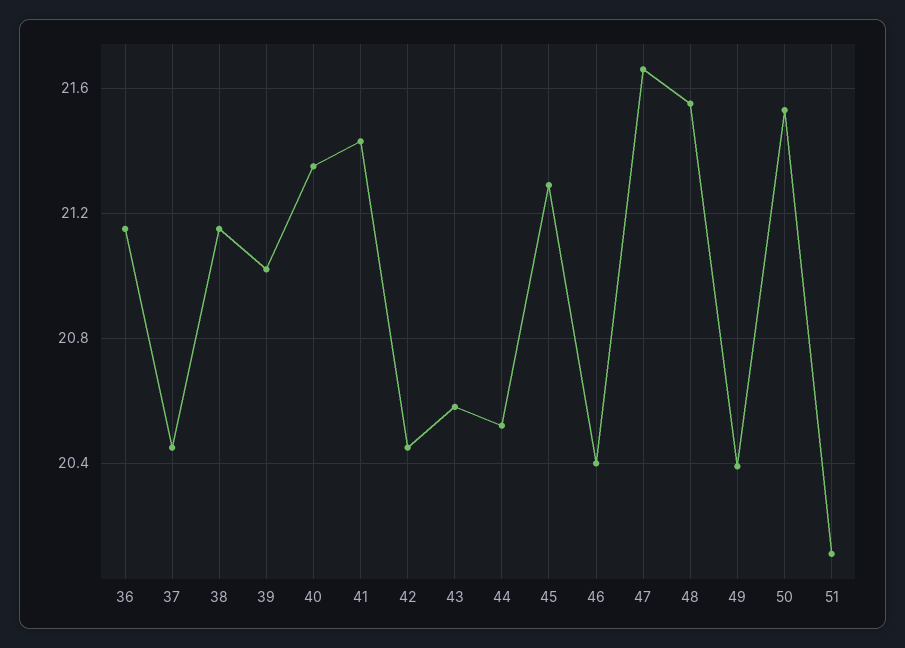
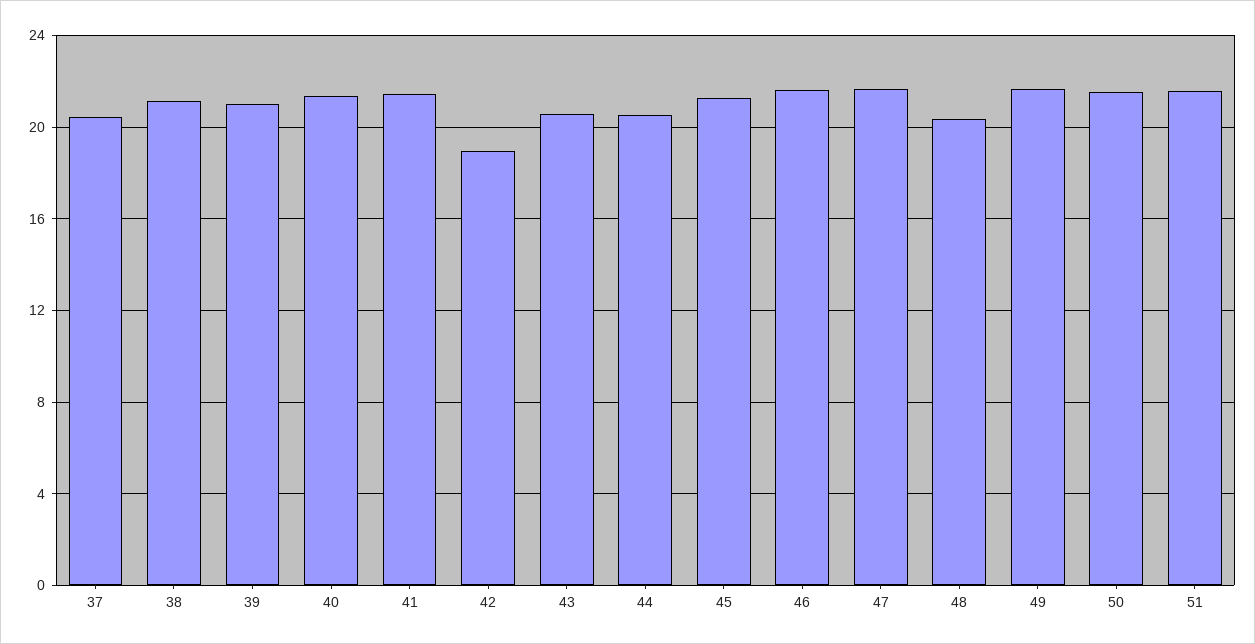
36: 21.15 -> none
42: 20.45 -> 19
46: 20.4 -> 21.5
48: 21.55 -> 20.5
49: 20.4 -> 21.5
51: 20.1 -> 21.5

